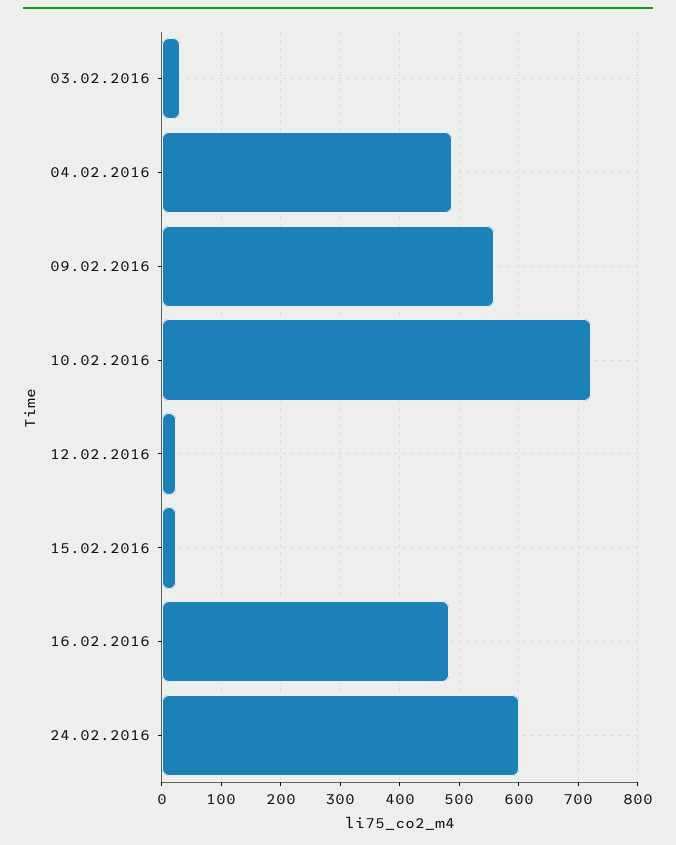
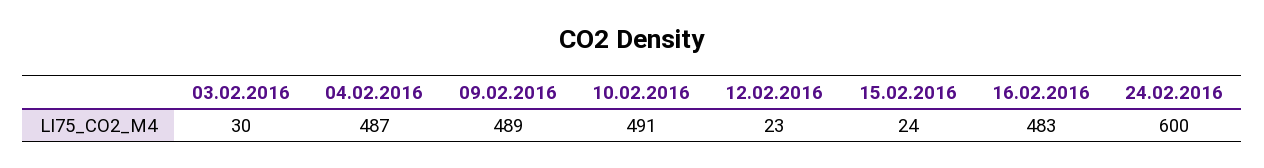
09.02.2016: 560 -> 489
10.02.2016: 720 -> 491

